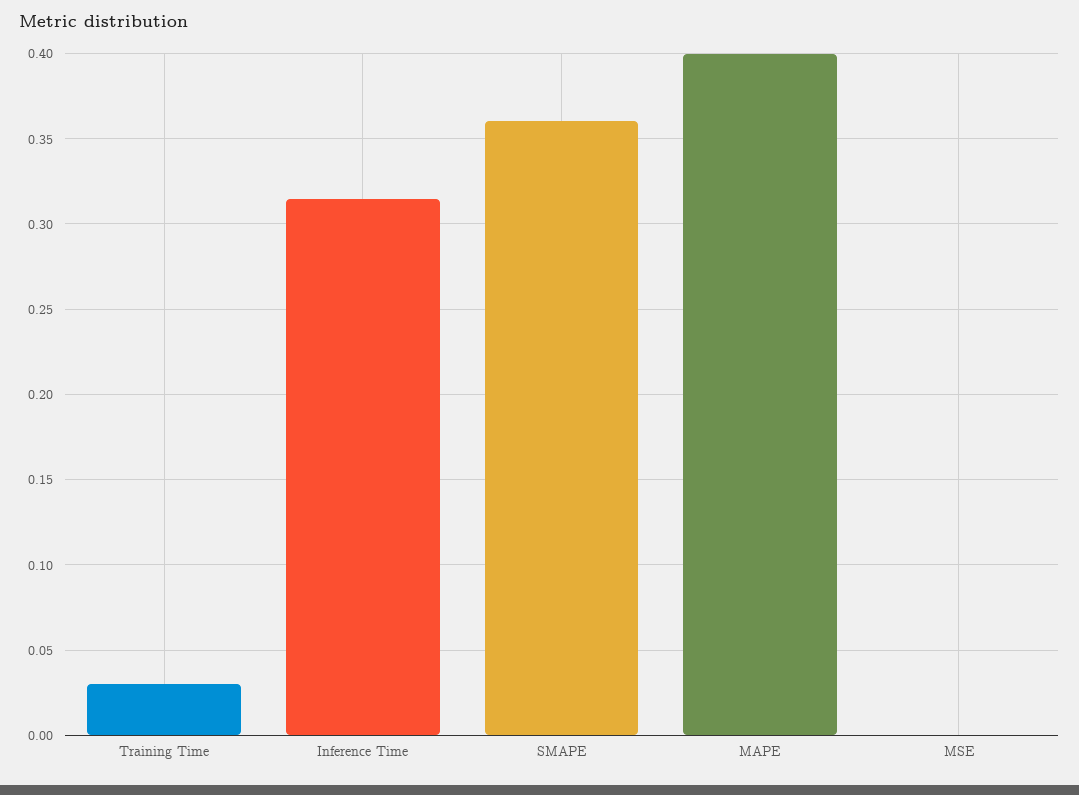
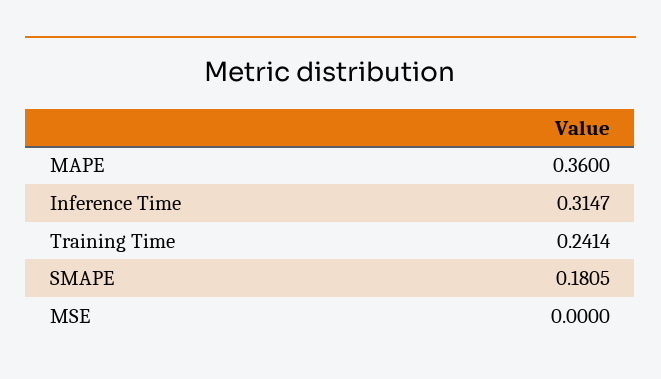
Training Time: 0.03 -> 0.2414
SMAPE: 0.36 -> 0.1805
MAPE: 0.4 -> 0.36

